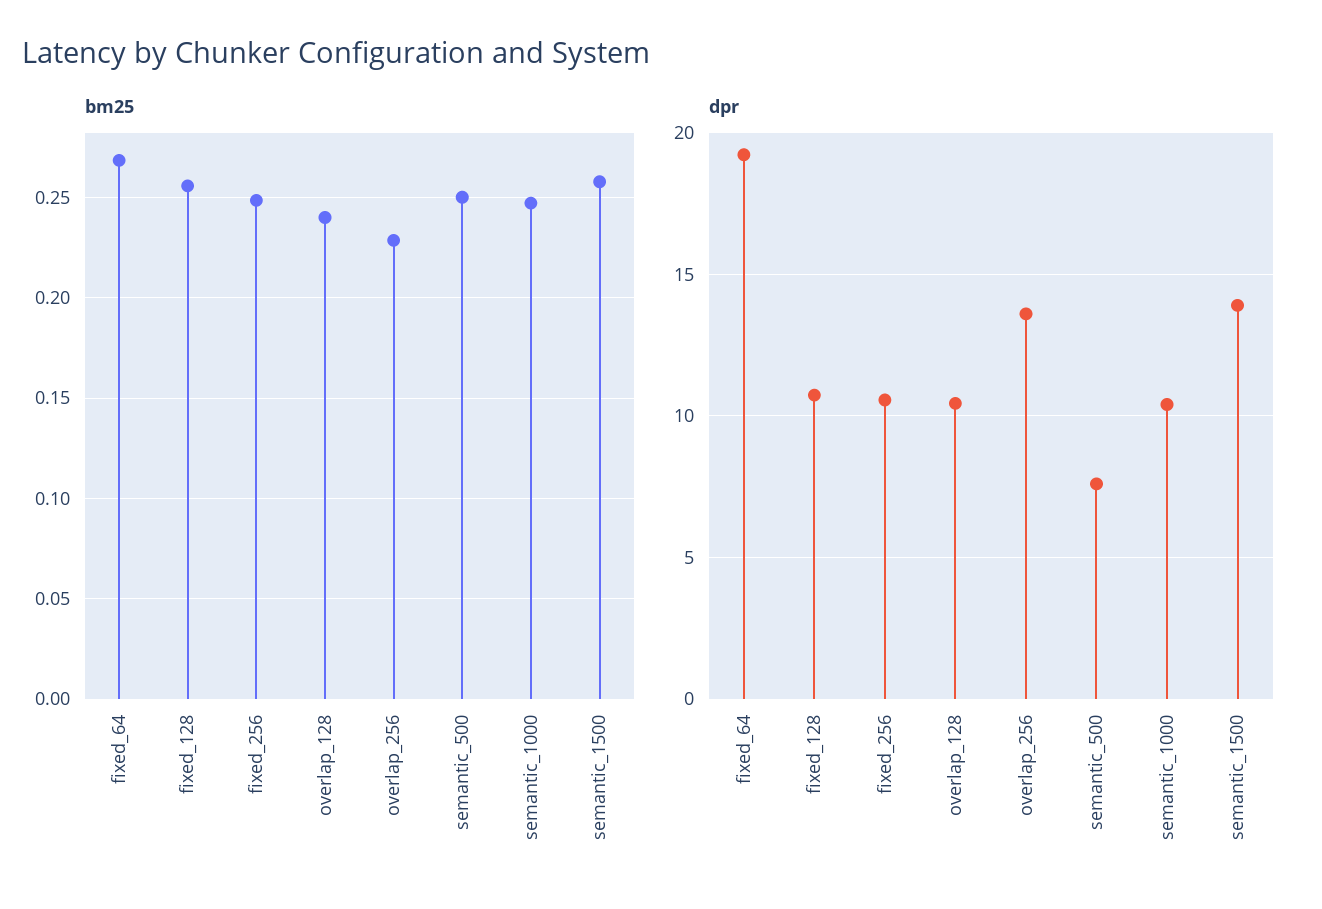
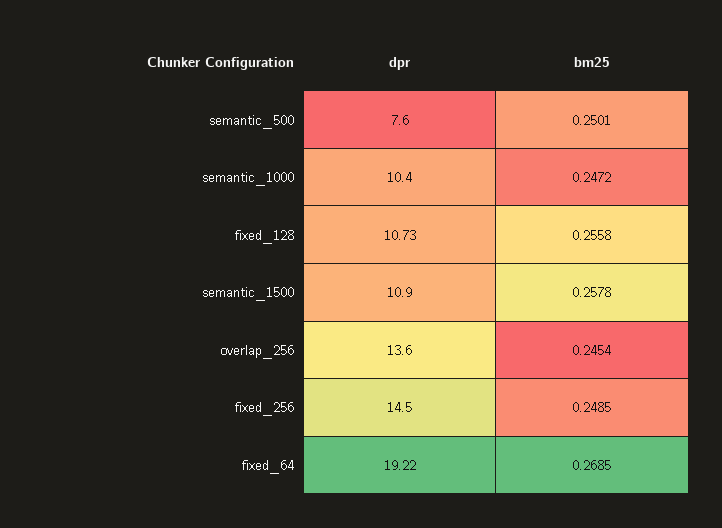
bm25, overlap_128: 0.24 -> none
bm25, overlap_256: 0.23 -> 0.2454
dpr, fixed_256: 10.5 -> 14.5
dpr, overlap_128: 10.5 -> none
dpr, semantic_1500: 14 -> 10.9

